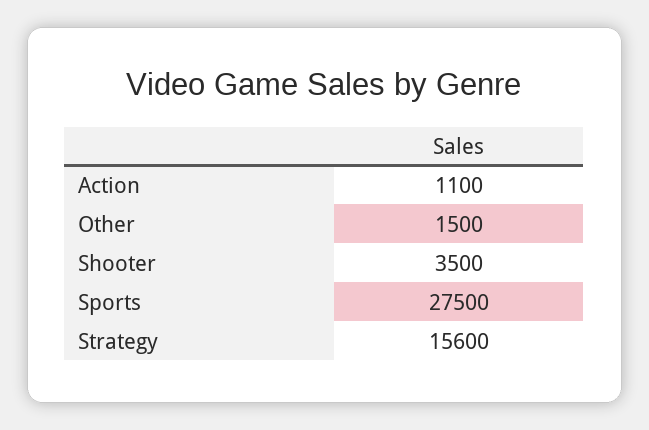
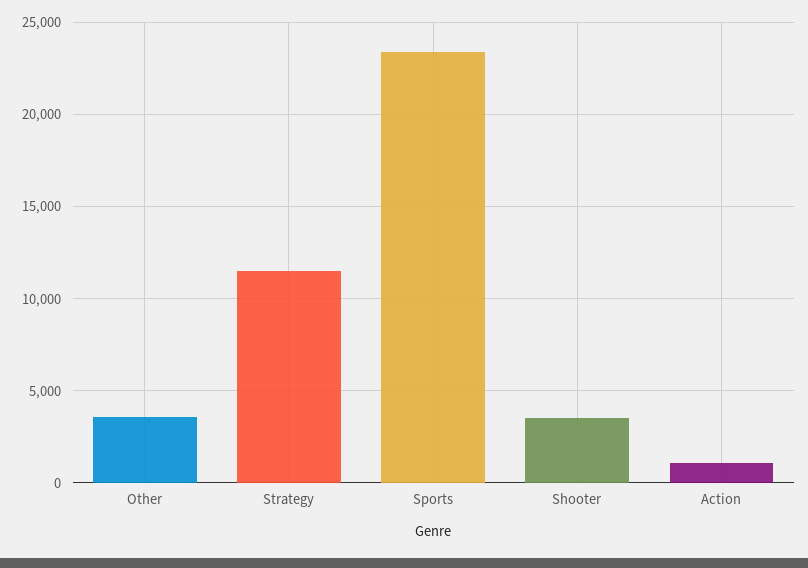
Other: 1500 -> 3500
Sports: 27500 -> 23500
Strategy: 15600 -> 11500

